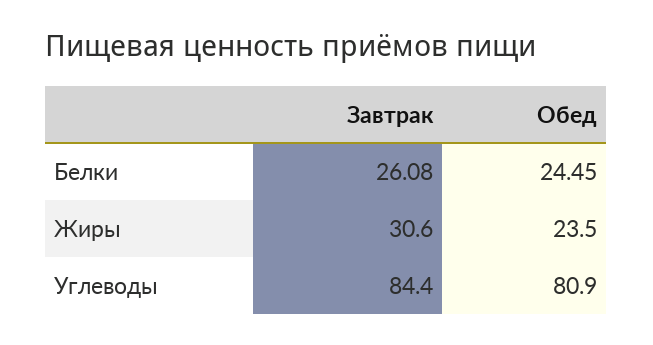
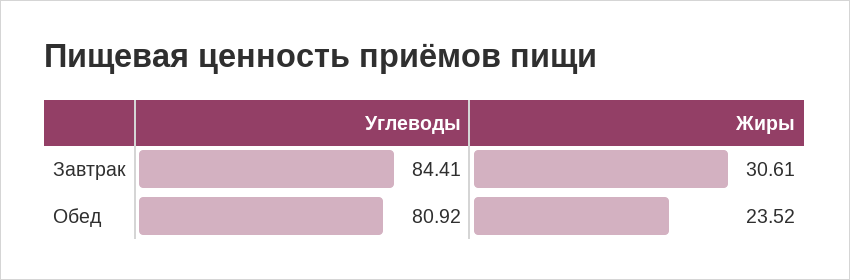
Завтрак, Белки: 26.08 -> none
Обед, Белки: 24.45 -> none

